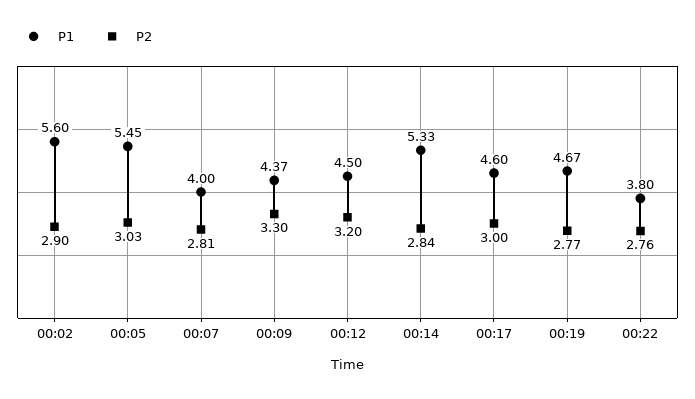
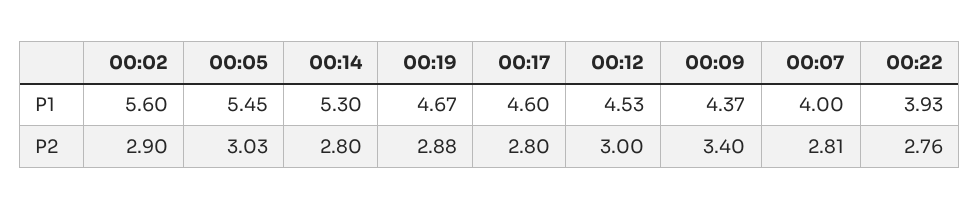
P2, 00:09: 3.3 -> 3.4
P1, 00:12: 4.5 -> 4.53
P2, 00:12: 3.2 -> 3
P1, 00:14: 5.33 -> 5.3
P2, 00:14: 2.84 -> 2.8
P2, 00:17: 3 -> 2.8
P2, 00:19: 2.77 -> 2.88
P1, 00:22: 3.8 -> 3.93

